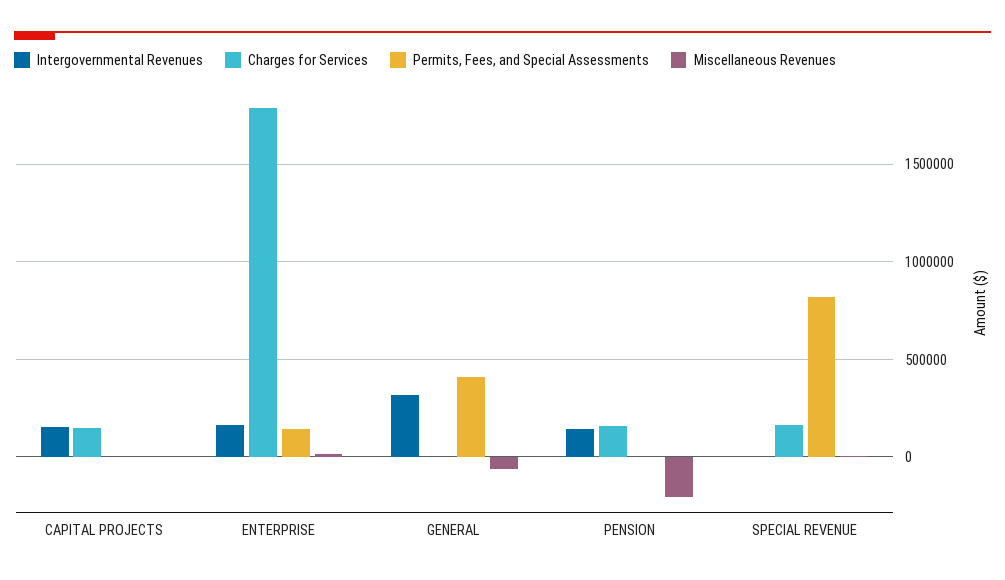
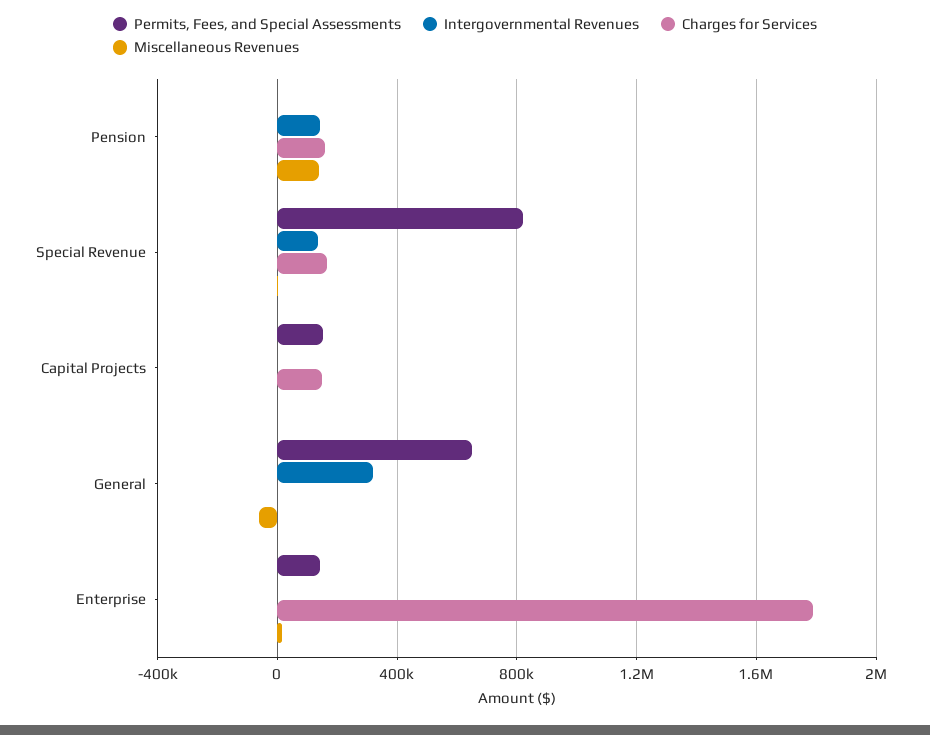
Intergovernmental Revenues, CAPITAL PROJECTS: 150000 -> 0
Permits, Fees, and Special Assessments, CAPITAL PROJECTS: 0 -> 150000
Intergovernmental Revenues, ENTERPRISE: 150000 -> 0
Permits, Fees, and Special Assessments, GENERAL: 400000 -> 650000
Miscellaneous Revenues, PENSION: -200000 -> 150000
Intergovernmental Revenues, SPECIAL REVENUE: 0 -> 150000

